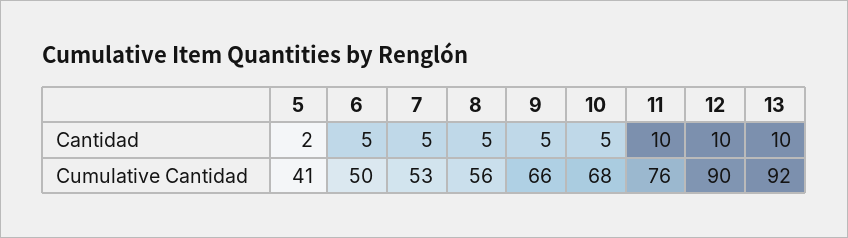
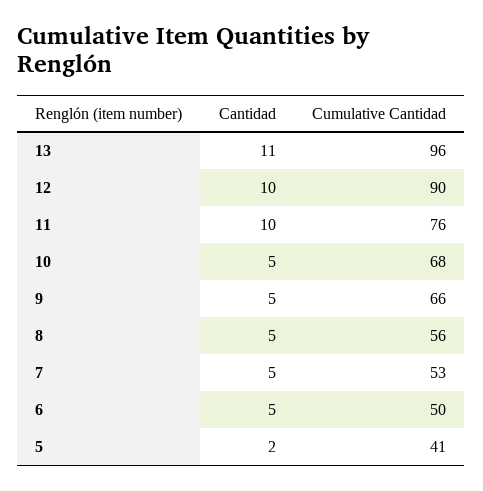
13, Cantidad: 10 -> 11
13, Cumulative Cantidad: 92 -> 96

